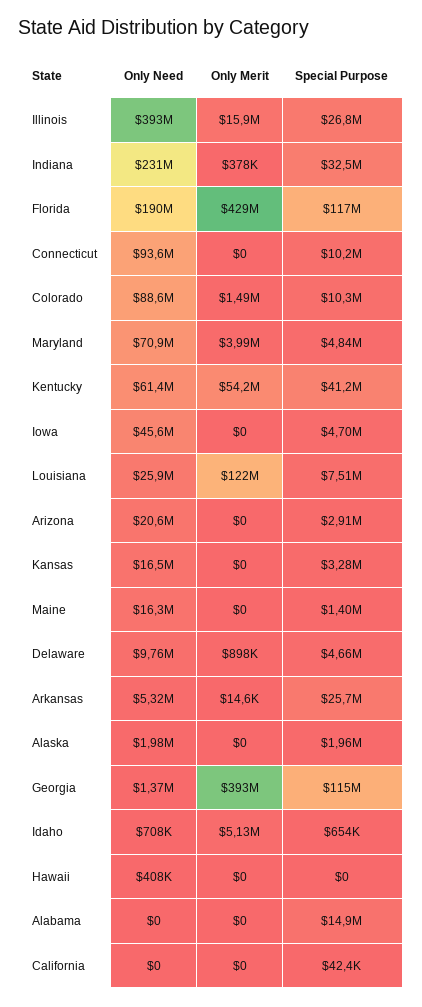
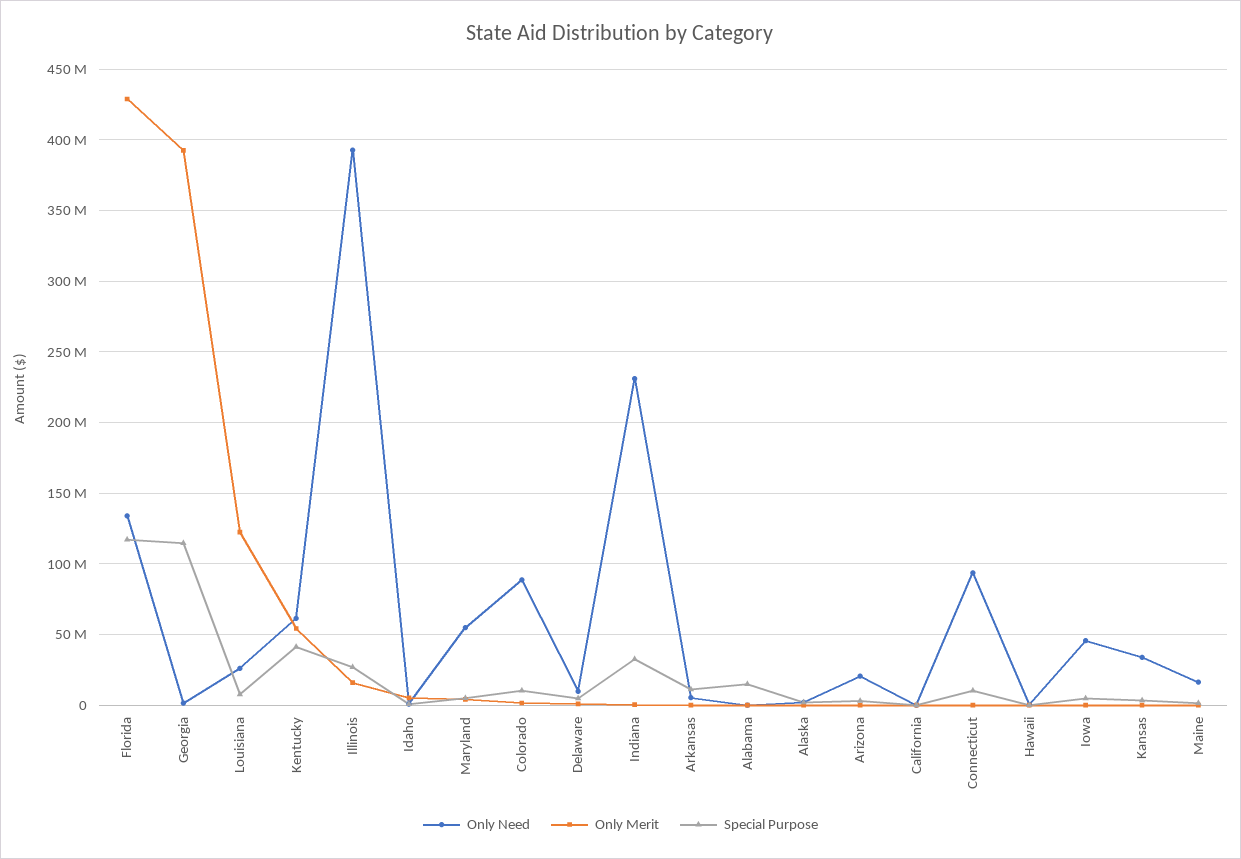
Only Need, Florida: 190000000 -> 135000000
Only Need, Maryland: 70900000 -> 55000000
Only Need, Kansas: 16500000 -> 35000000
Special Purpose, Arkansas: 25700000 -> 10000000

